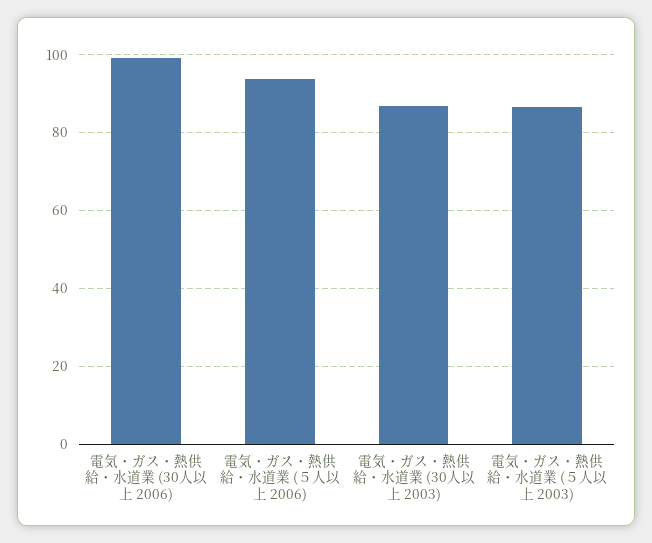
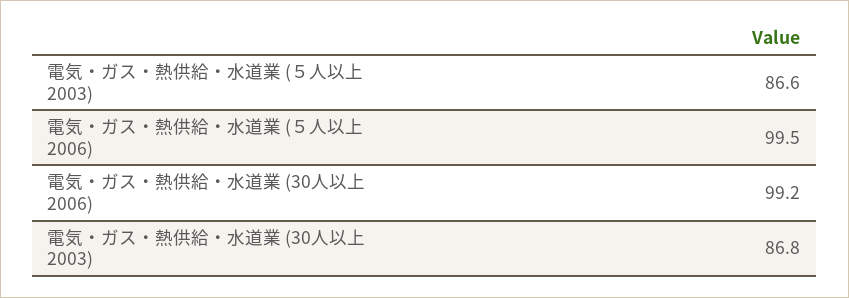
電気・ガス・熱供給・水道業 (５人以上 2006): 94 -> 99.5

